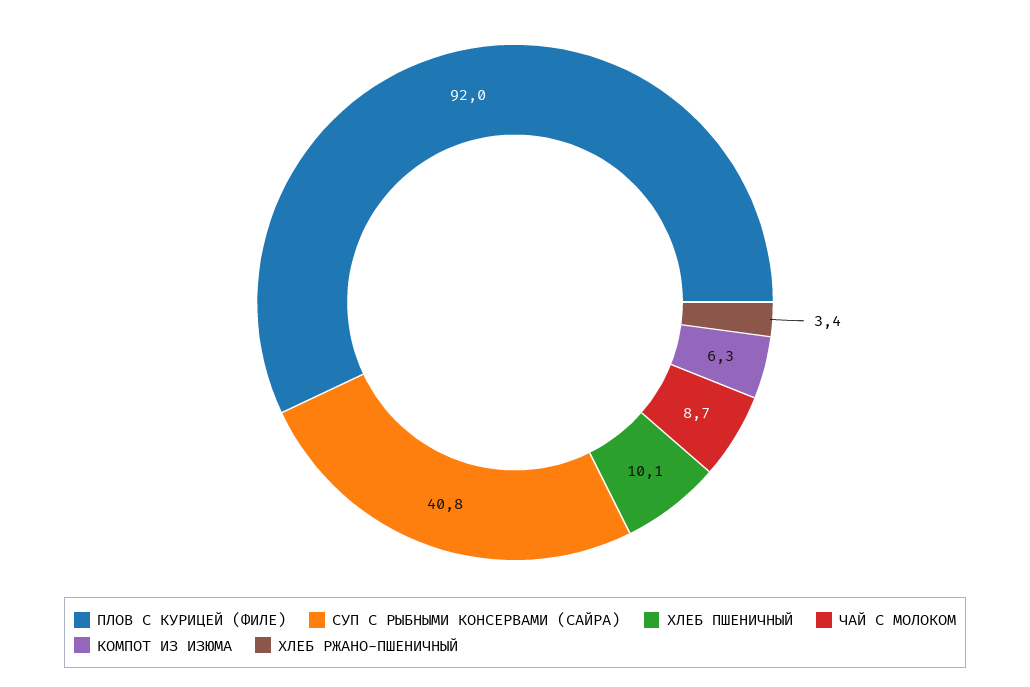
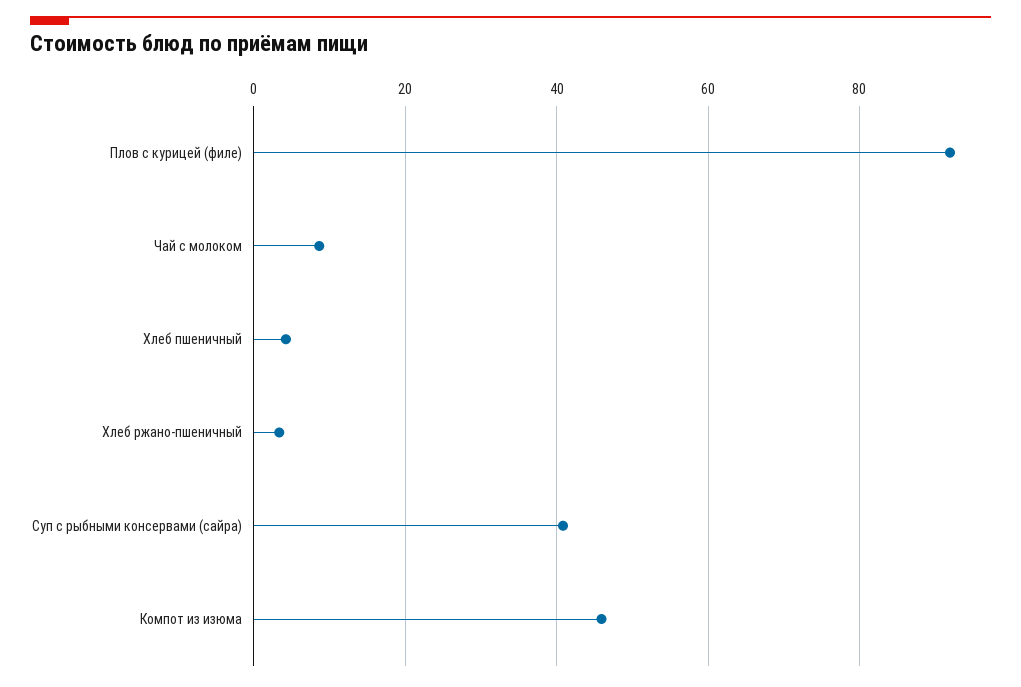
ХЛЕБ ПШЕНИЧНЫЙ: 10.1 -> 4
КОМПОТ ИЗ ИЗЮМА: 6.3 -> 46

